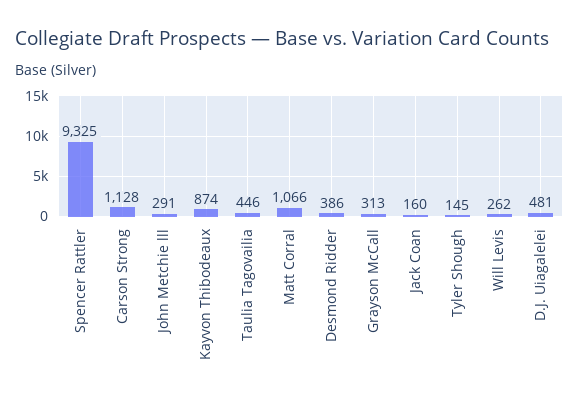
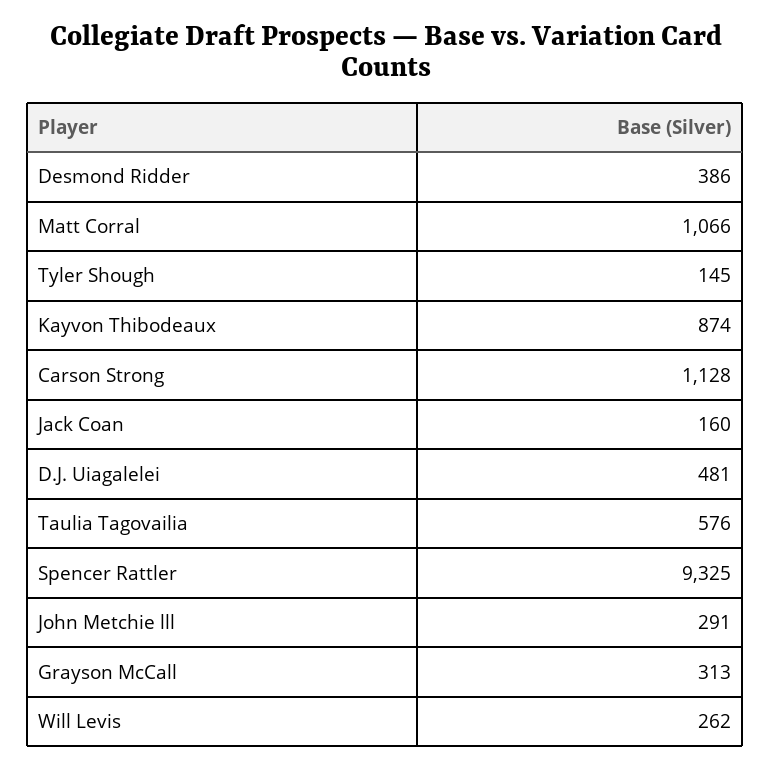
Taulia Tagovailia: 446 -> 576

